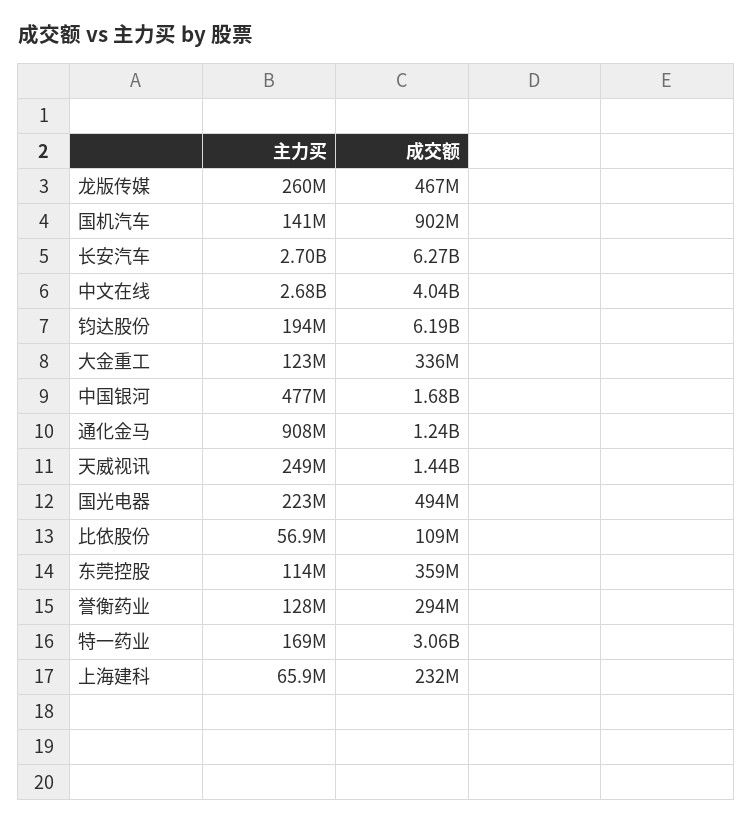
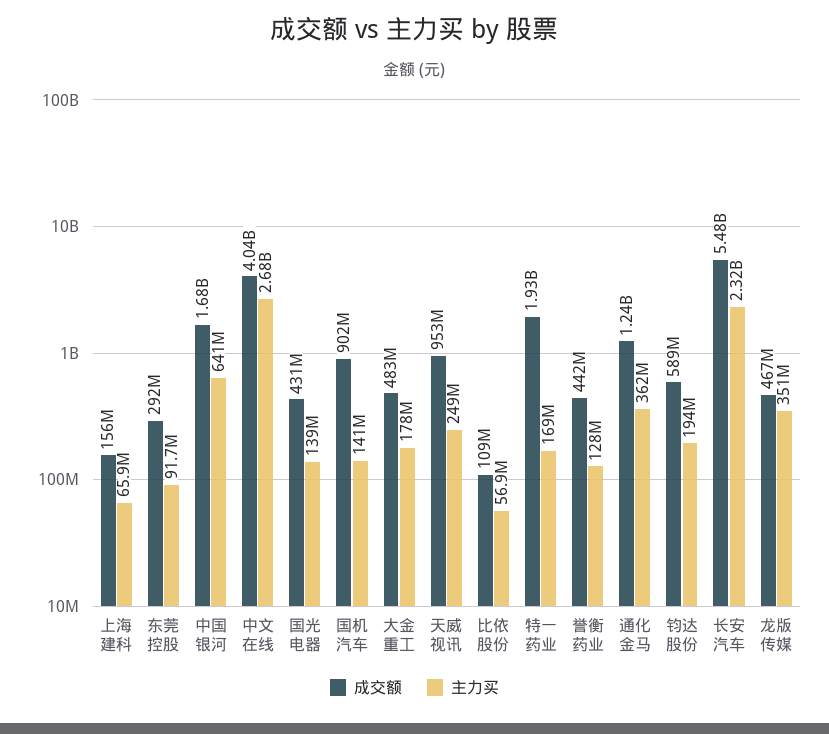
主力买, 龙版传媒: 260000000 -> 351000000
主力买, 长安汽车: 2700000000 -> 2320000000
成交额, 长安汽车: 6270000000 -> 5480000000
成交额, 钧达股份: 6190000000 -> 589000000
主力买, 大金重工: 123000000 -> 178000000
成交额, 大金重工: 336000000 -> 483000000
主力买, 中国银河: 477000000 -> 641000000
主力买, 通化金马: 908000000 -> 362000000
成交额, 天威视讯: 1440000000 -> 953000000
主力买, 国光电器: 223000000 -> 139000000
成交额, 国光电器: 494000000 -> 431000000
主力买, 东莞控股: 114000000 -> 91700000
成交额, 东莞控股: 359000000 -> 292000000
成交额, 誉衡药业: 294000000 -> 442000000
成交额, 特一药业: 3060000000 -> 1930000000
成交额, 上海建科: 232000000 -> 156000000

